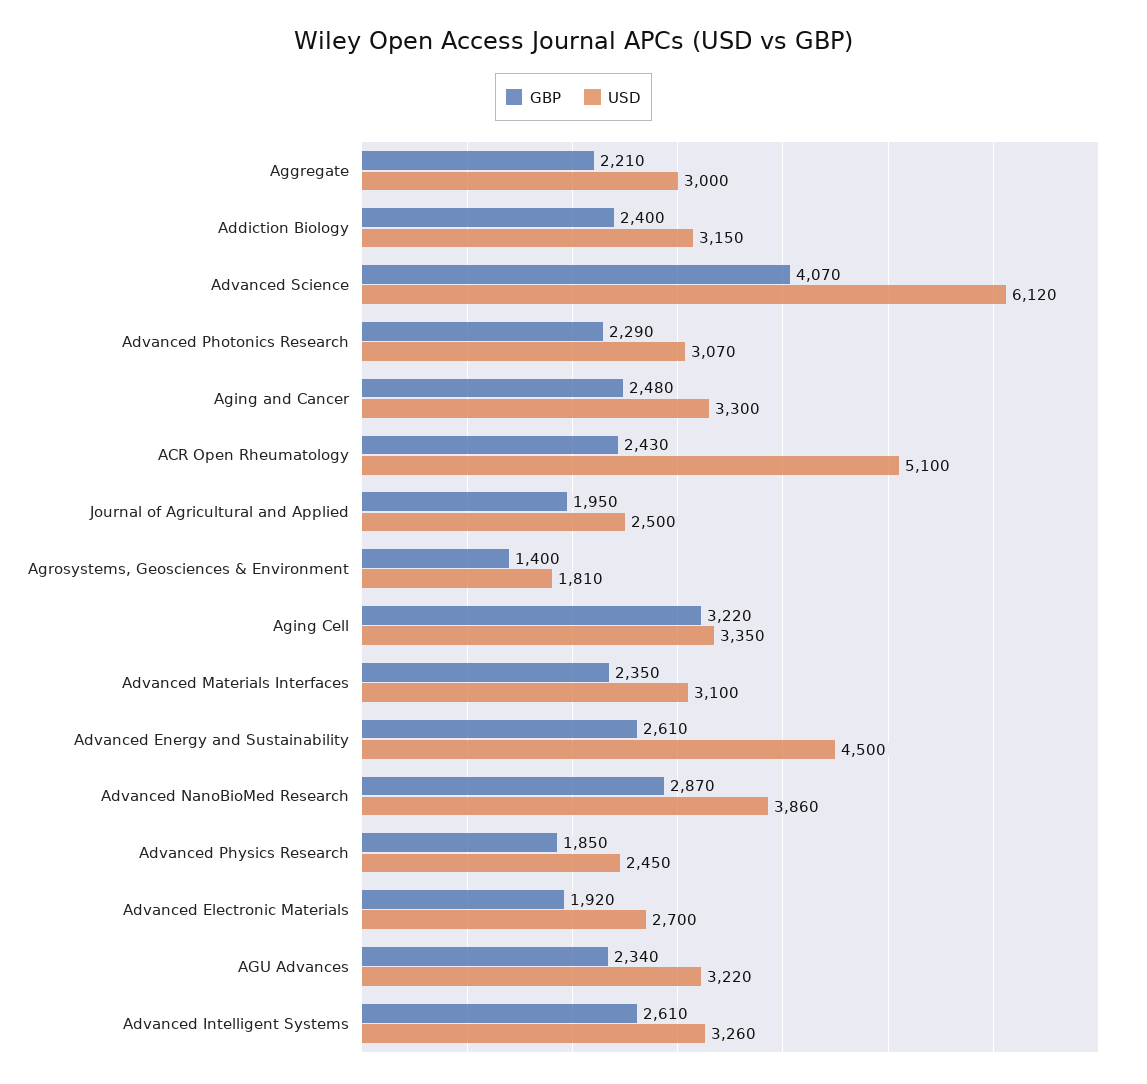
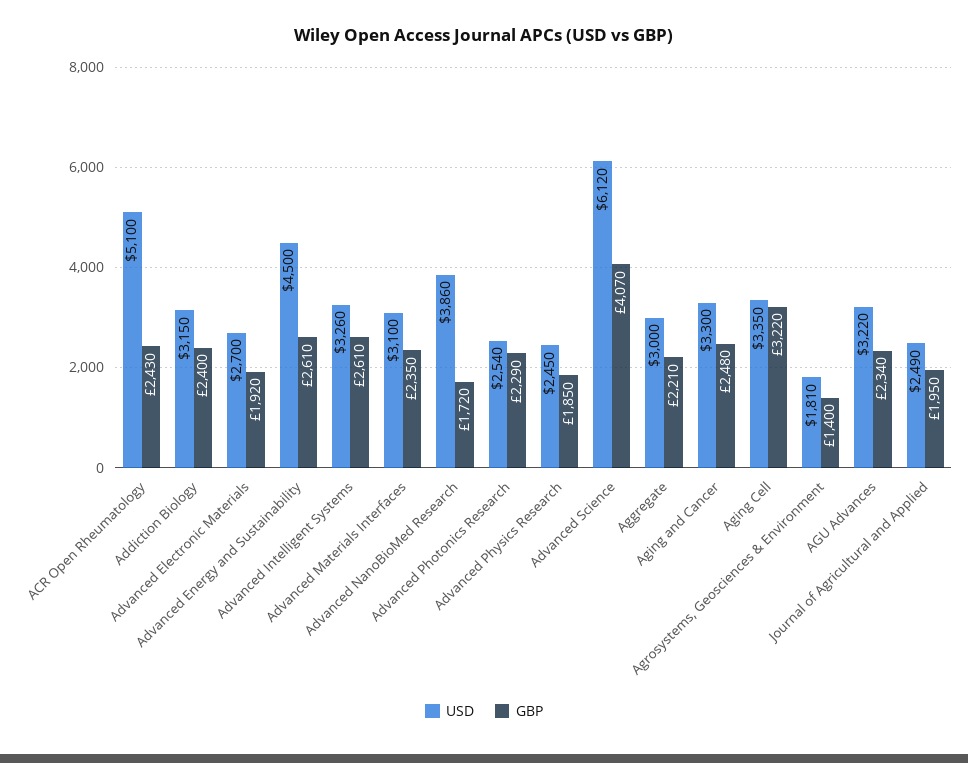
USD, Advanced Photonics Research: 3070 -> 2540
USD, Journal of Agricultural and Applied: 2500 -> 2490
GBP, Advanced NanoBioMed Research: 2870 -> 1720

